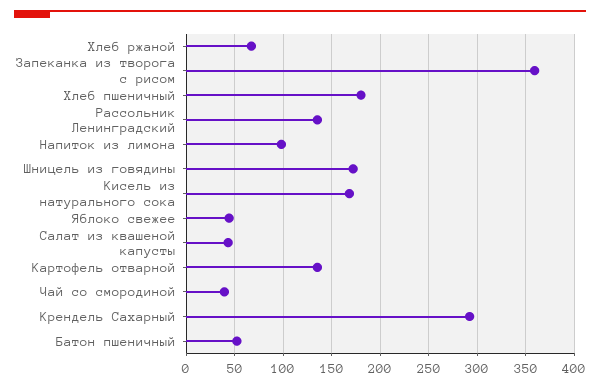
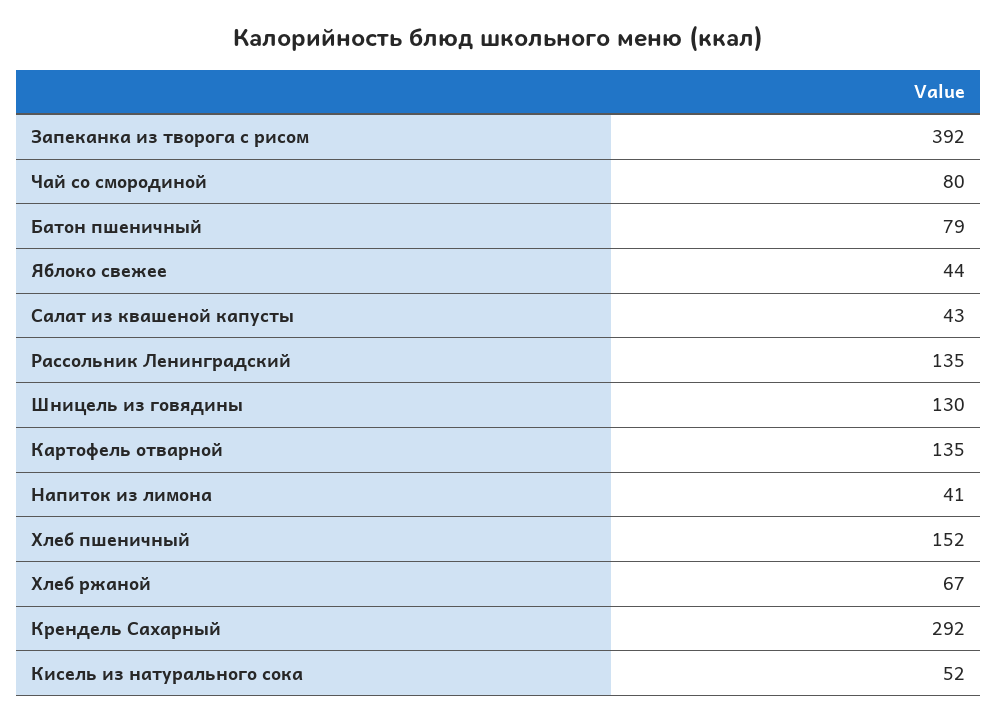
Запеканка из творога с рисом: 360 -> 392
Хлеб пшеничный: 180 -> 152
Напиток из лимона: 100 -> 41
Шницель из говядины: 170 -> 130
Кисель из натурального сока: 170 -> 52
Чай со смородиной: 40 -> 80
Батон пшеничный: 50 -> 79

